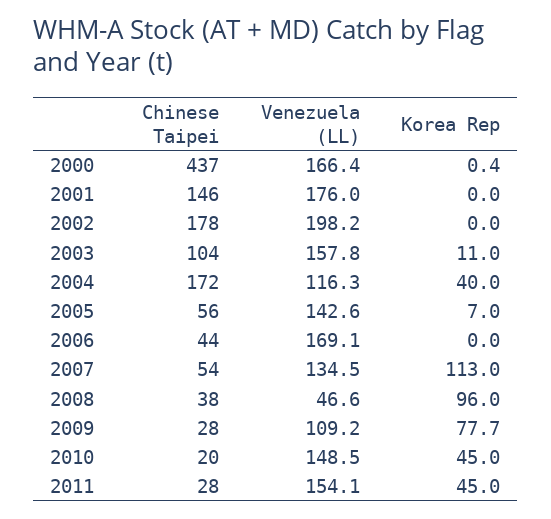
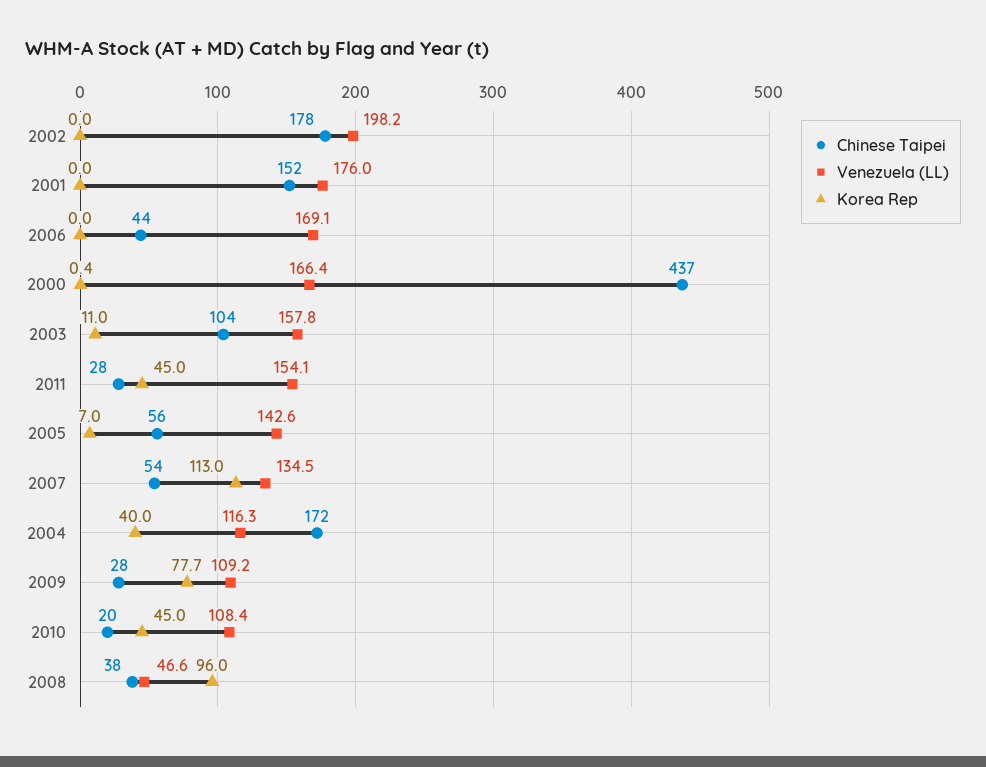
Chinese Taipei, 2001: 146 -> 152
Venezuela (LL), 2010: 148.5 -> 108.4

